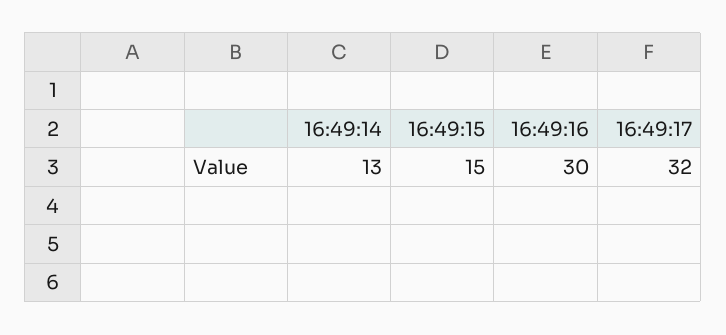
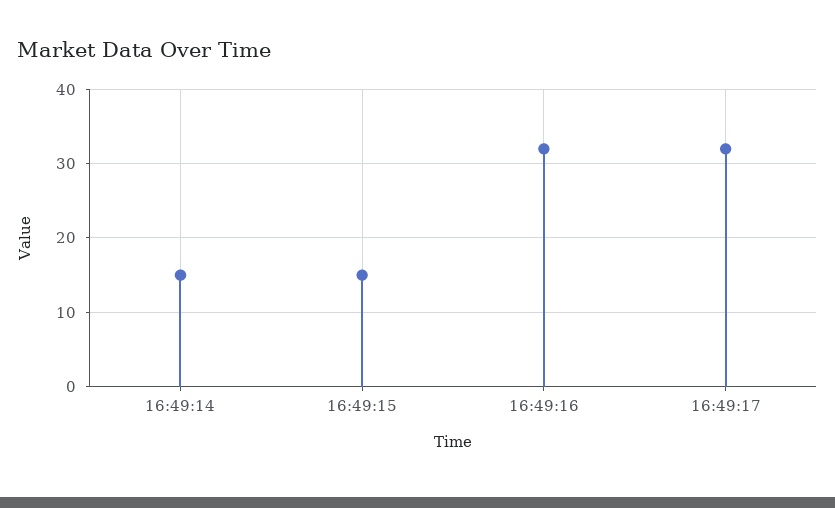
16:49:14: 13 -> 15
16:49:16: 30 -> 32

